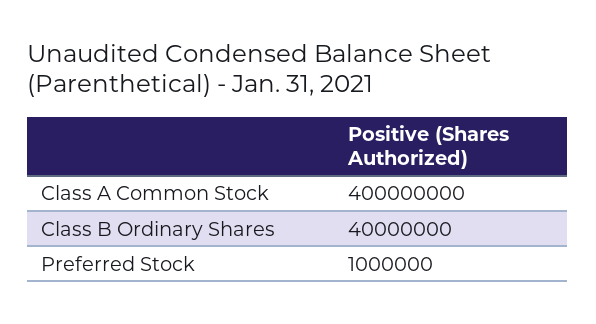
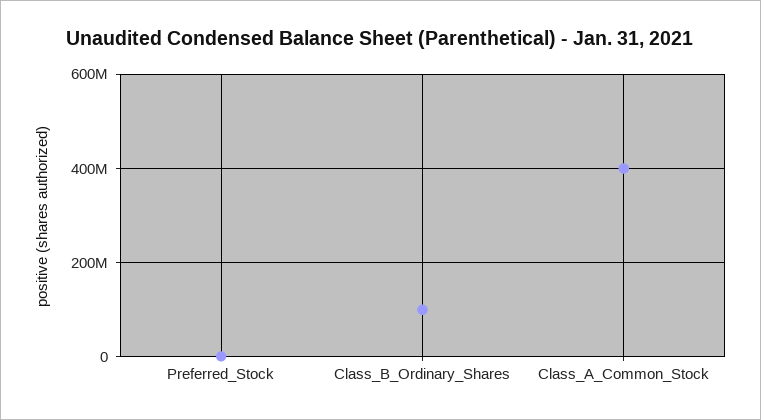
Class B Ordinary Shares: 40000000 -> 100000000

